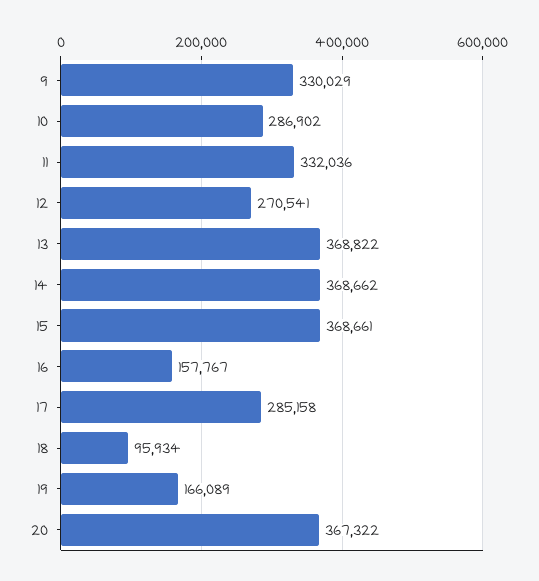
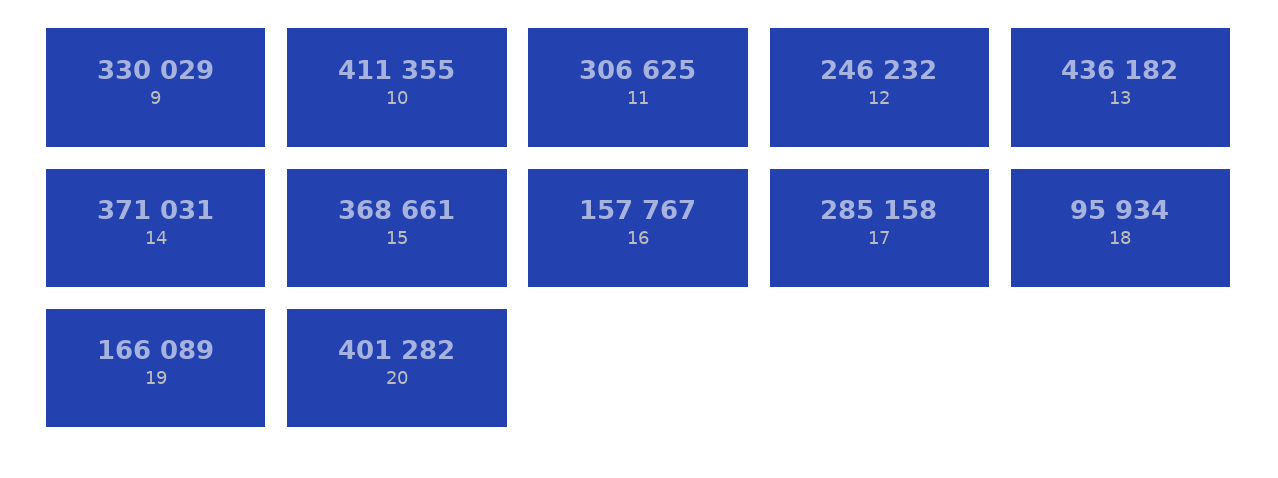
10: 286902 -> 411355
11: 332036 -> 306625
12: 270541 -> 246232
13: 368822 -> 436182
14: 368662 -> 371031
20: 367322 -> 401282

